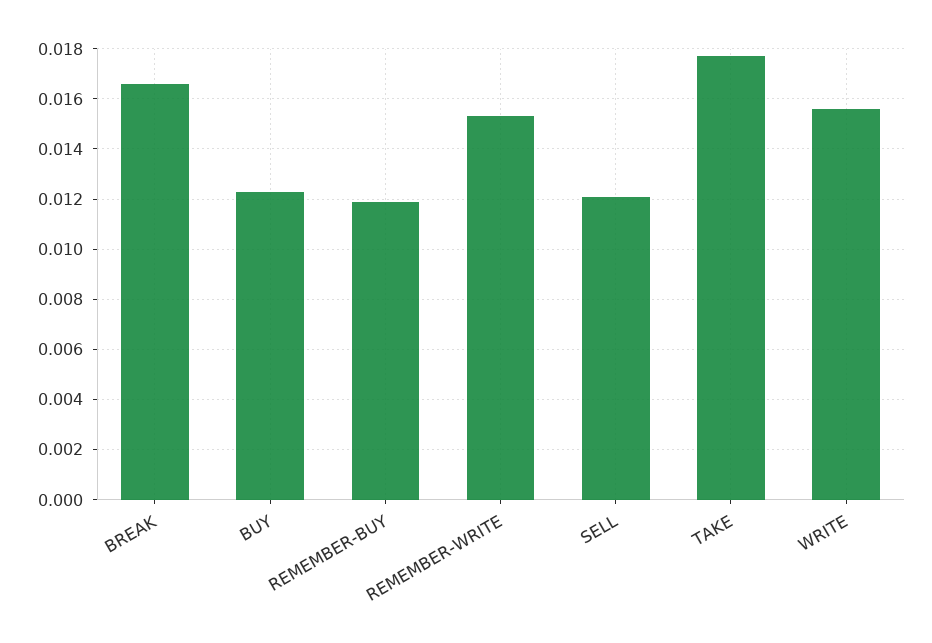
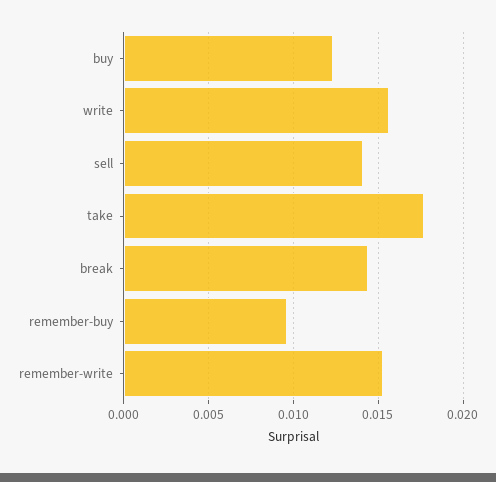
BREAK: 0.0165 -> 0.0145
REMEMBER-BUY: 0.012 -> 0.0095
SELL: 0.012 -> 0.014

